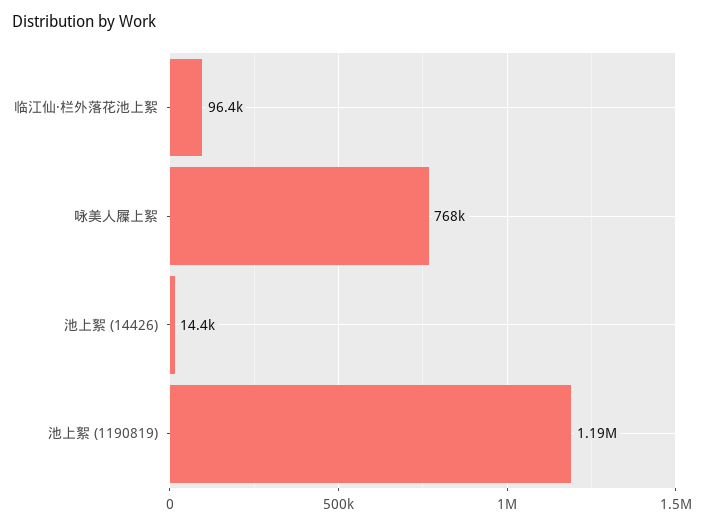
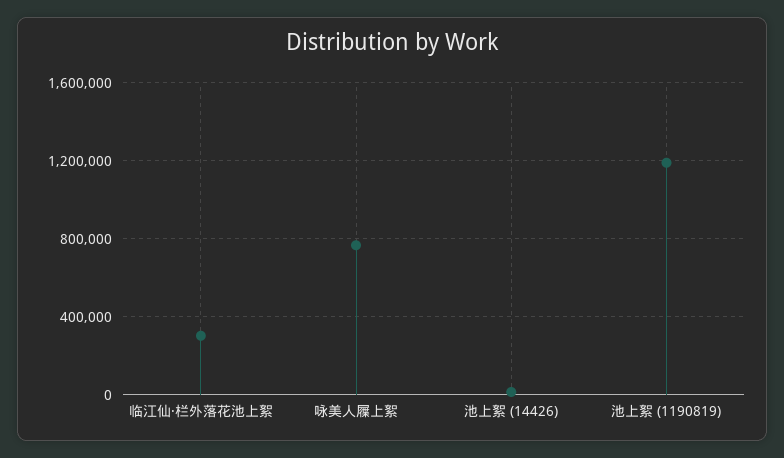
临江仙·栏外落花池上絮: 96400 -> 300000

